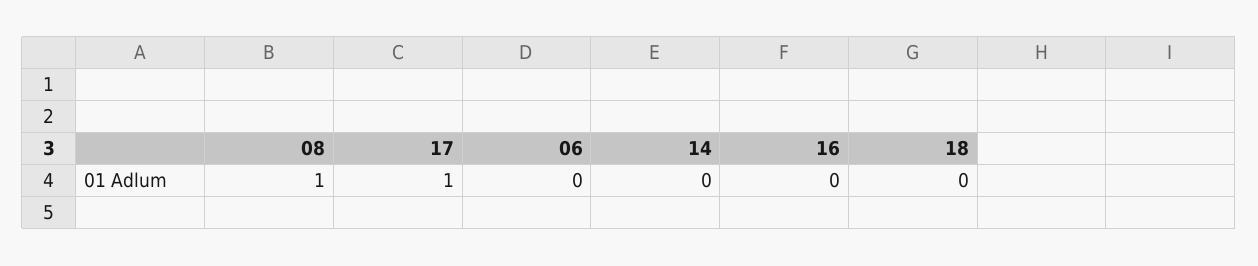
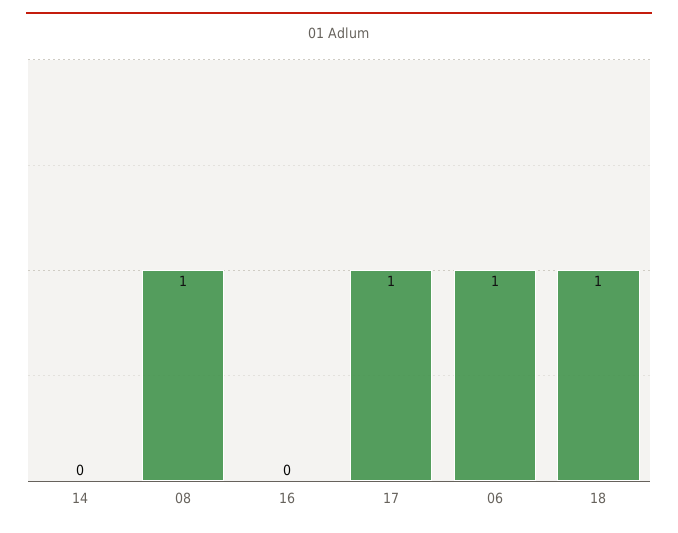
06: 0 -> 1
18: 0 -> 1

